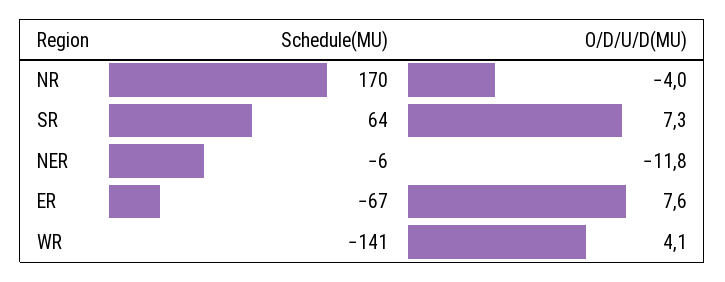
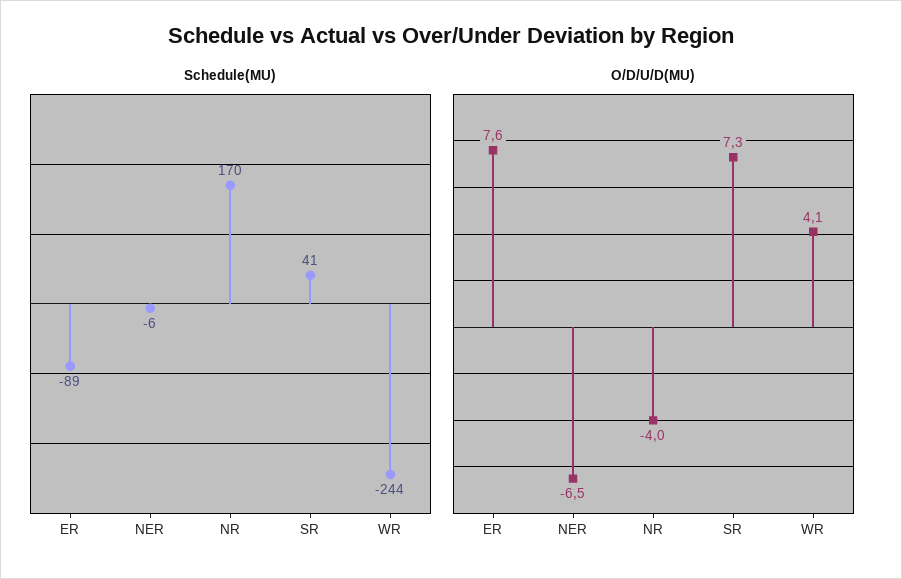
Schedule(MU), SR: 64 -> 41
O/D/U/D(MU), NER: -11.8 -> -6.5
Schedule(MU), ER: -67 -> -89
Schedule(MU), WR: -141 -> -244

